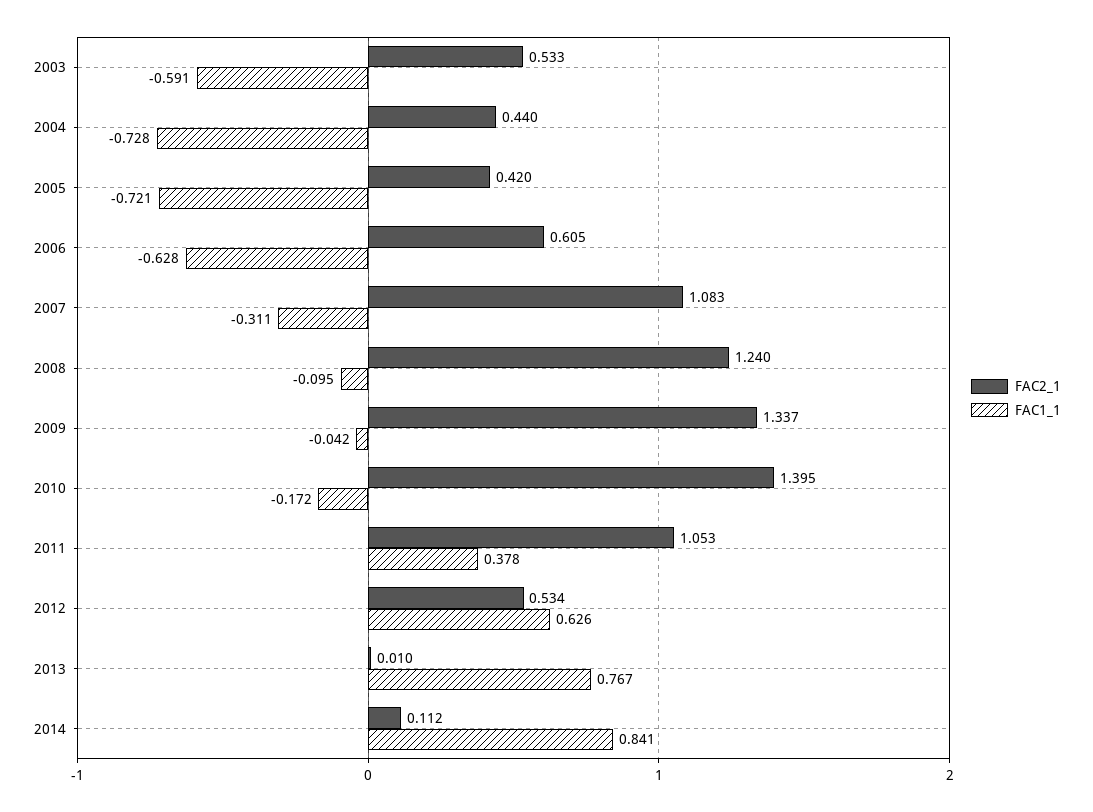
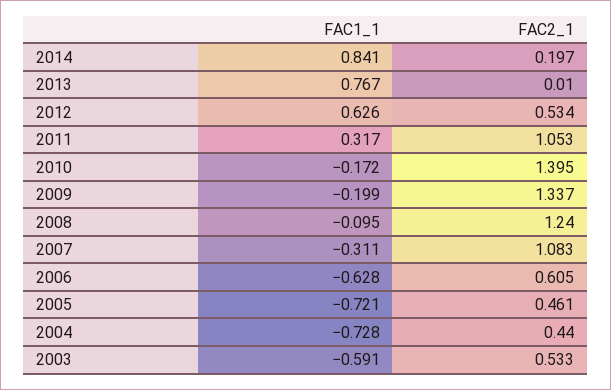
FAC2_1, 2005: 0.42 -> 0.461
FAC1_1, 2009: -0.042 -> -0.199
FAC1_1, 2011: 0.378 -> 0.317
FAC2_1, 2014: 0.112 -> 0.197

